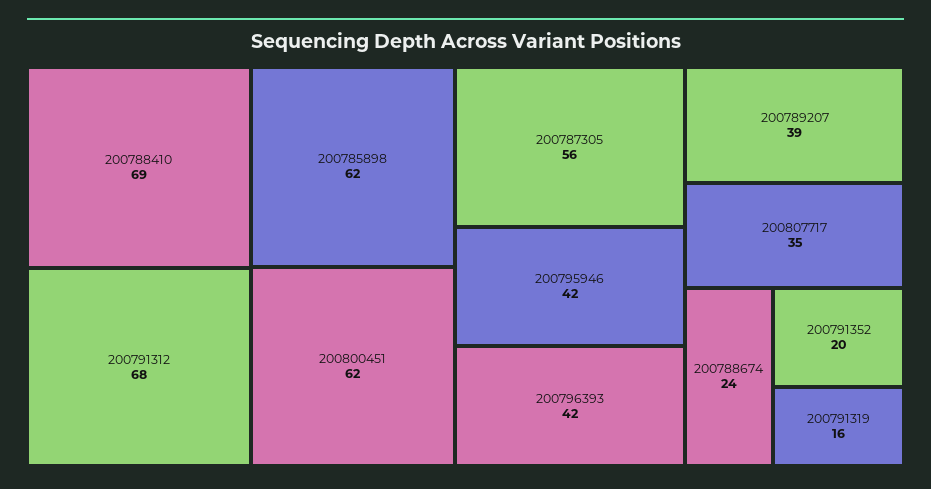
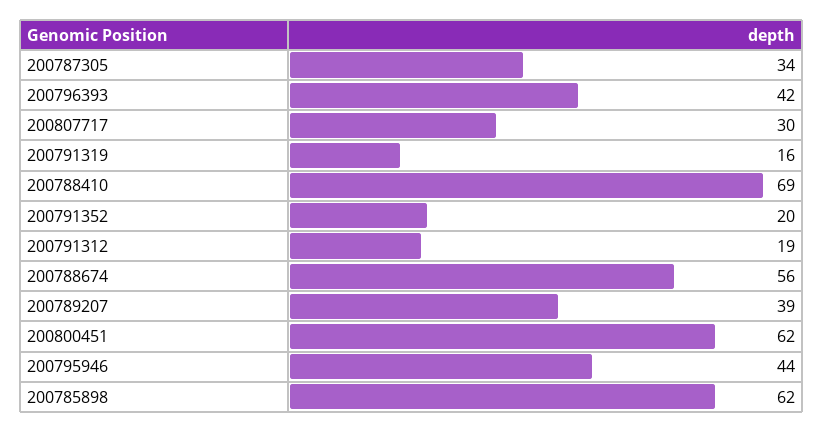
200791312: 68 -> 19
200787305: 56 -> 34
200795946: 42 -> 44
200807717: 35 -> 30
200788674: 24 -> 56

